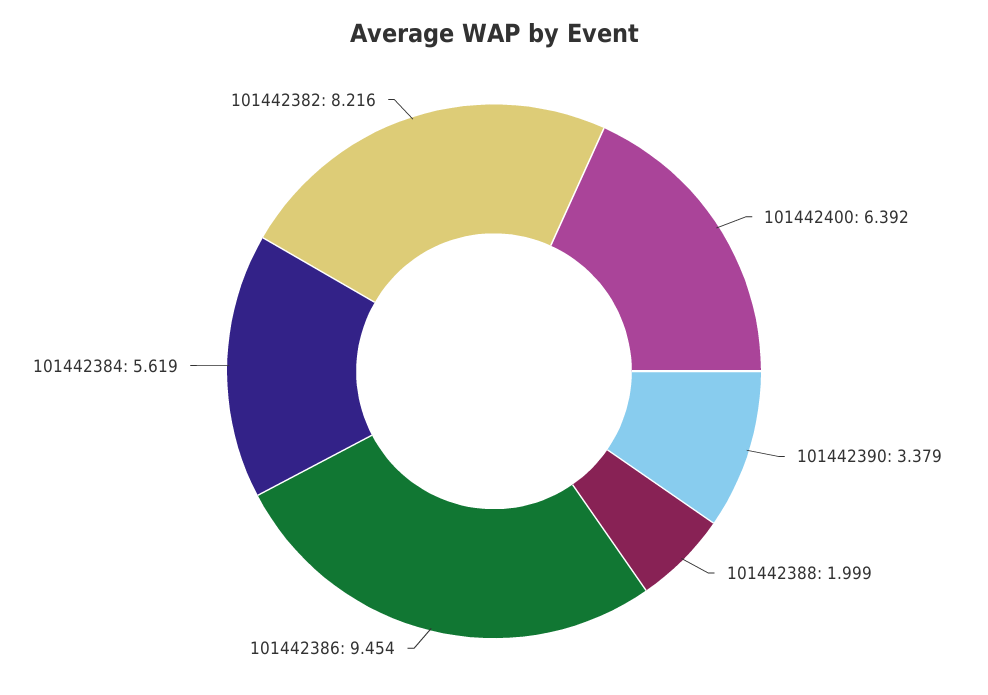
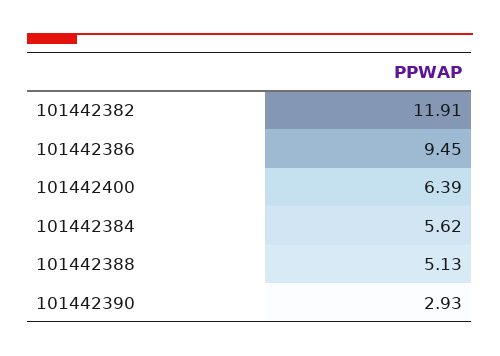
101442390: 3.379 -> 2.93
101442388: 1.999 -> 5.13
101442382: 8.216 -> 11.91

